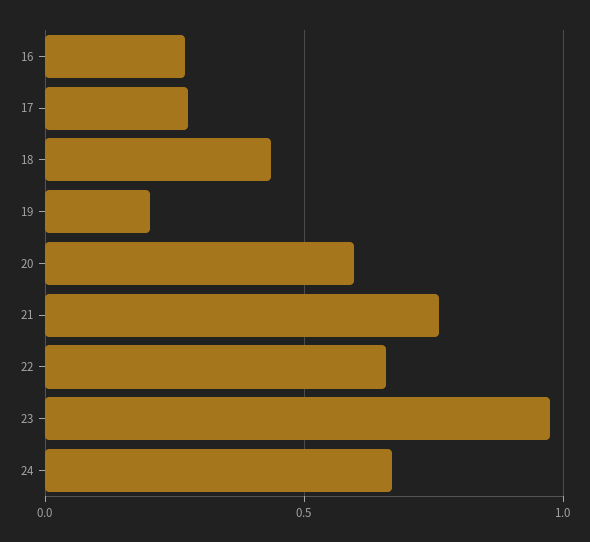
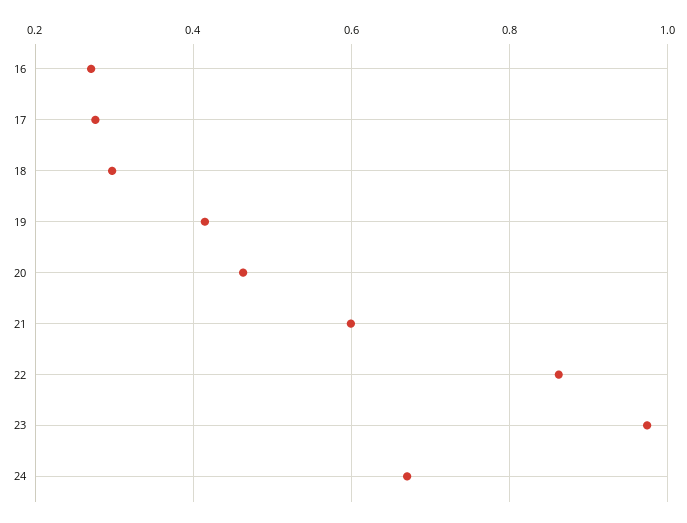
18: 0.45 -> 0.3
19: 0.2 -> 0.42
20: 0.6 -> 0.46
21: 0.75 -> 0.6
22: 0.65 -> 0.86

